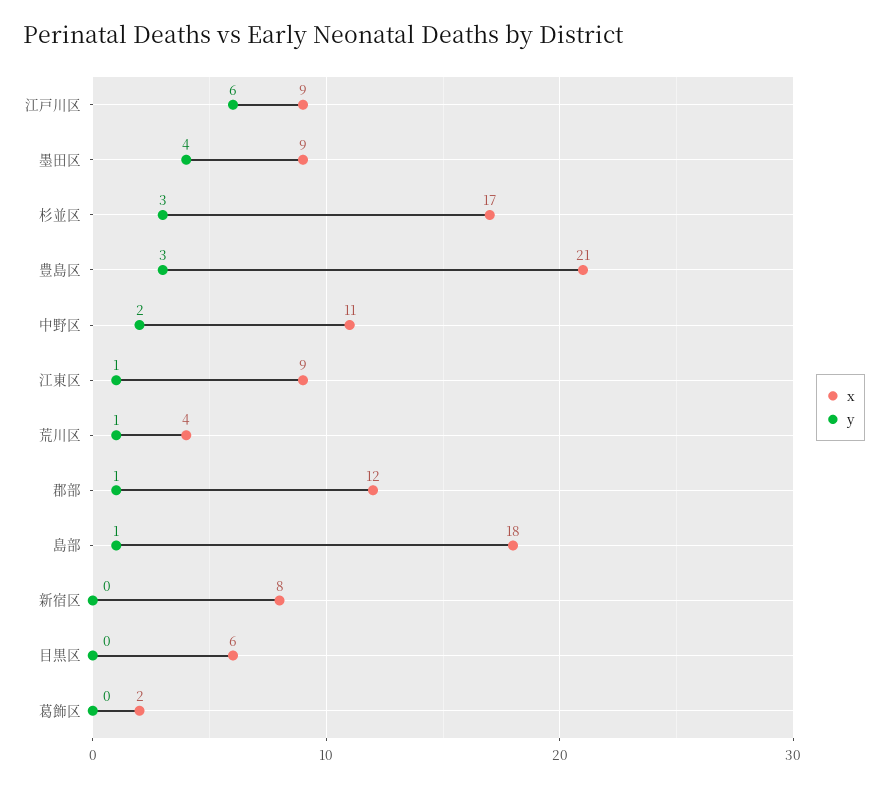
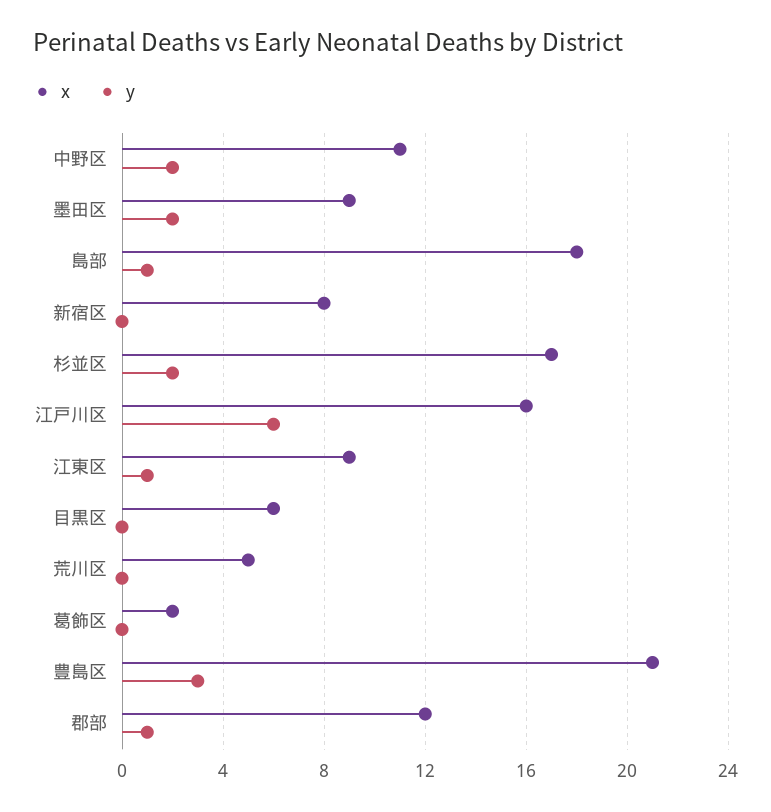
x, 江戸川区: 9 -> 16
y, 墨田区: 4 -> 2
y, 杉並区: 3 -> 2
x, 荒川区: 4 -> 5
y, 荒川区: 1 -> 0

